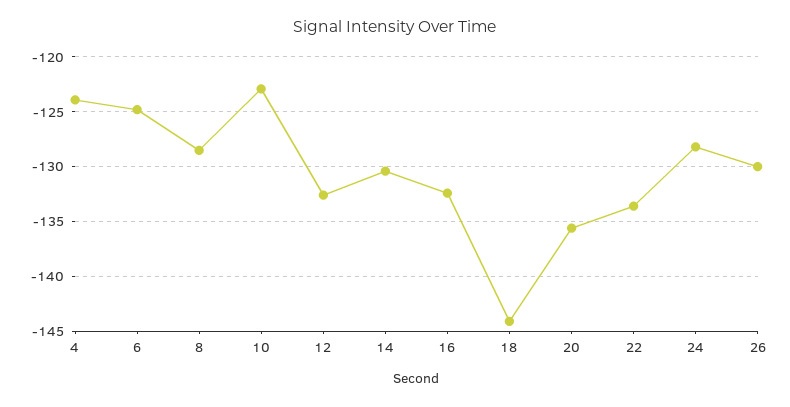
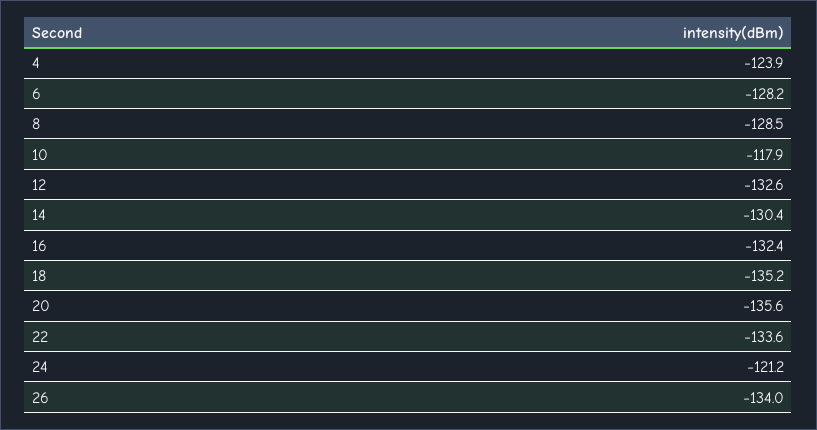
6: -125 -> -128.2
10: -123 -> -117.9
18: -144 -> -135.2
24: -128 -> -121.2
26: -130 -> -134

